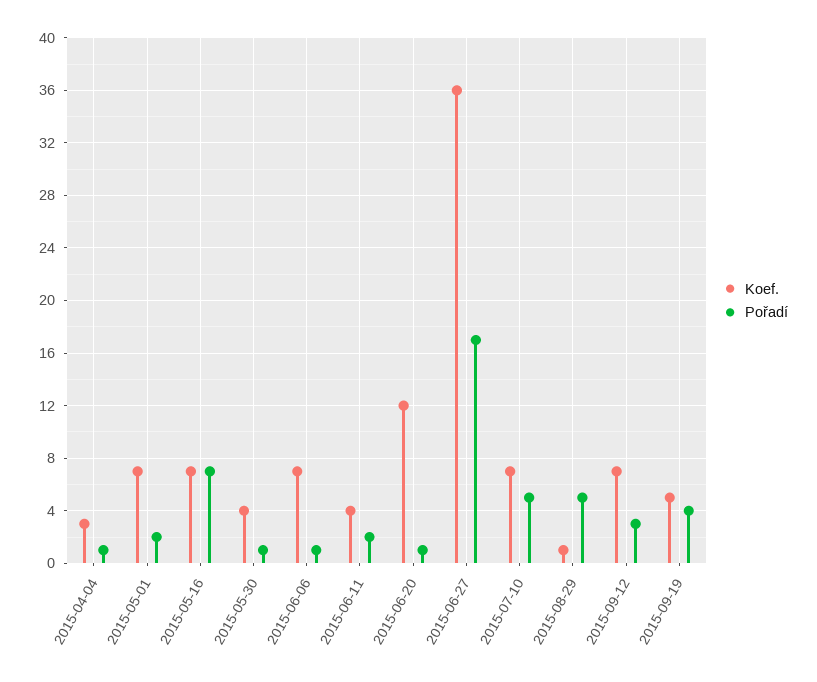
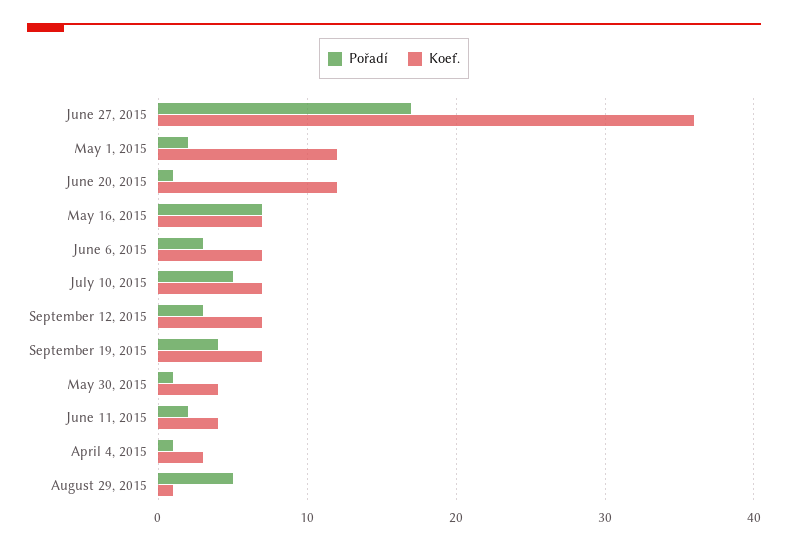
Koef., 2015-05-01: 7 -> 12
Pořadí, 2015-06-06: 1 -> 3
Koef., 2015-09-19: 5 -> 7

